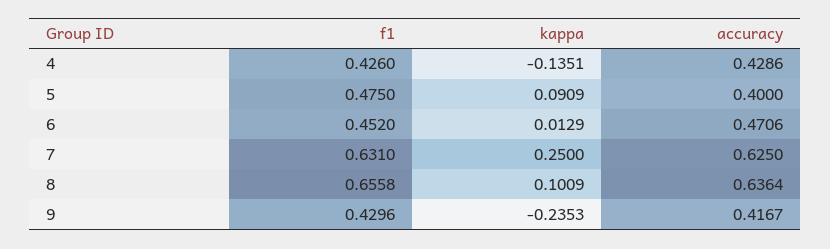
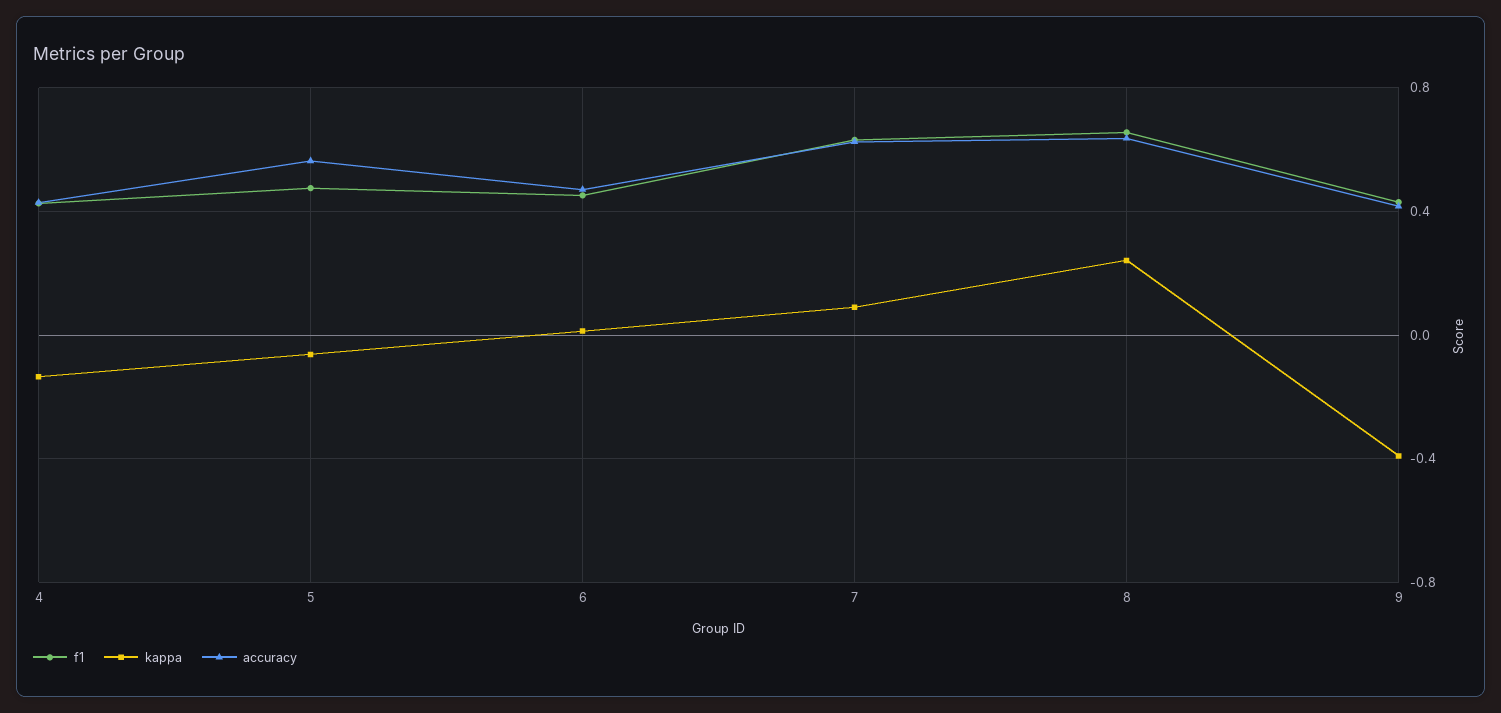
kappa, 5: 0.0909 -> -0.05
accuracy, 5: 0.4 -> 0.55
kappa, 7: 0.25 -> 0.1
kappa, 8: 0.1009 -> 0.25
kappa, 9: -0.2353 -> -0.4

